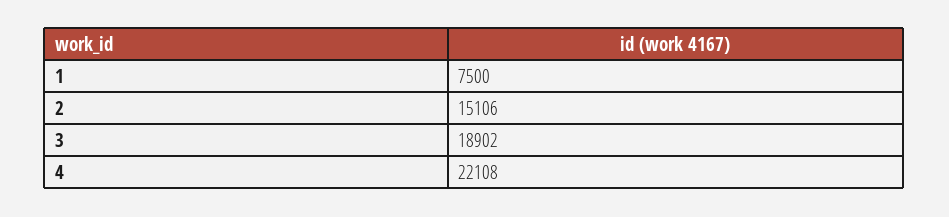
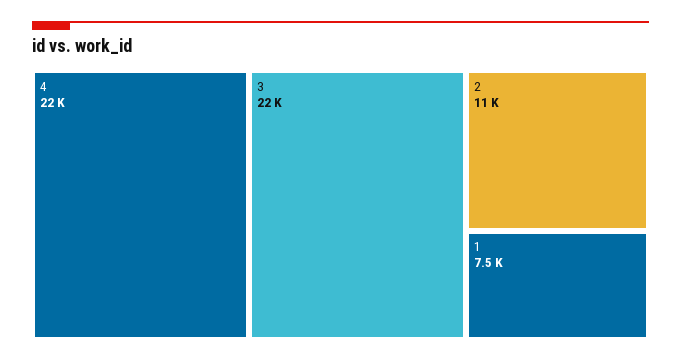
2: 15106 -> 11000
3: 18902 -> 22000

